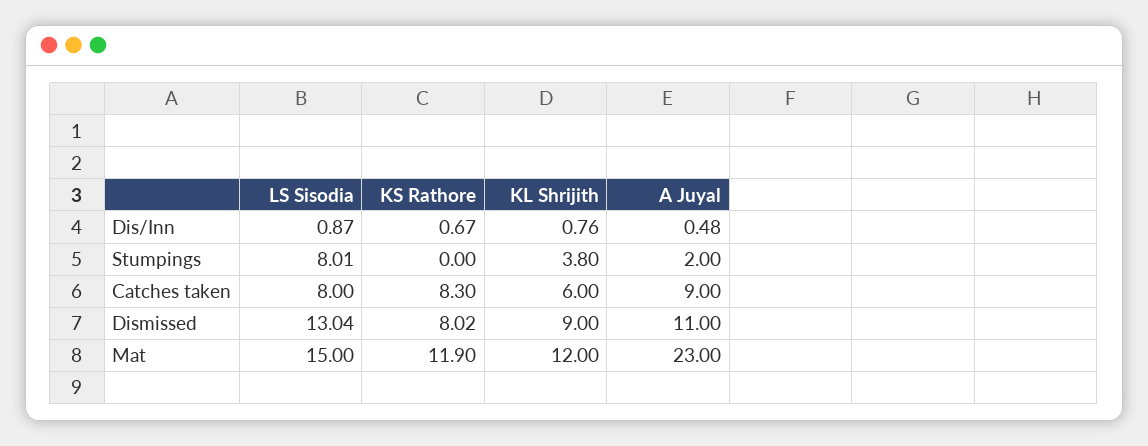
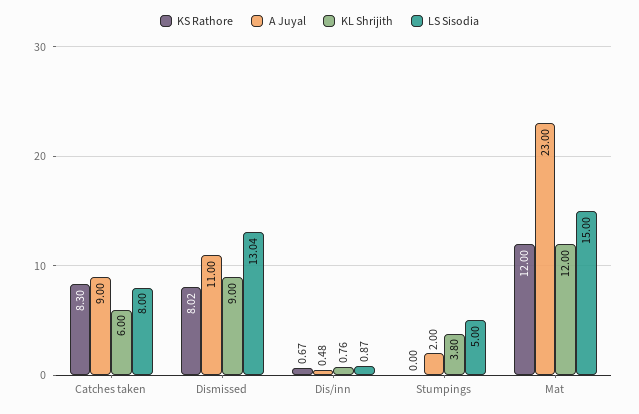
LS Sisodia, Stumpings: 8.01 -> 5
KS Rathore, Mat: 11.9 -> 12

